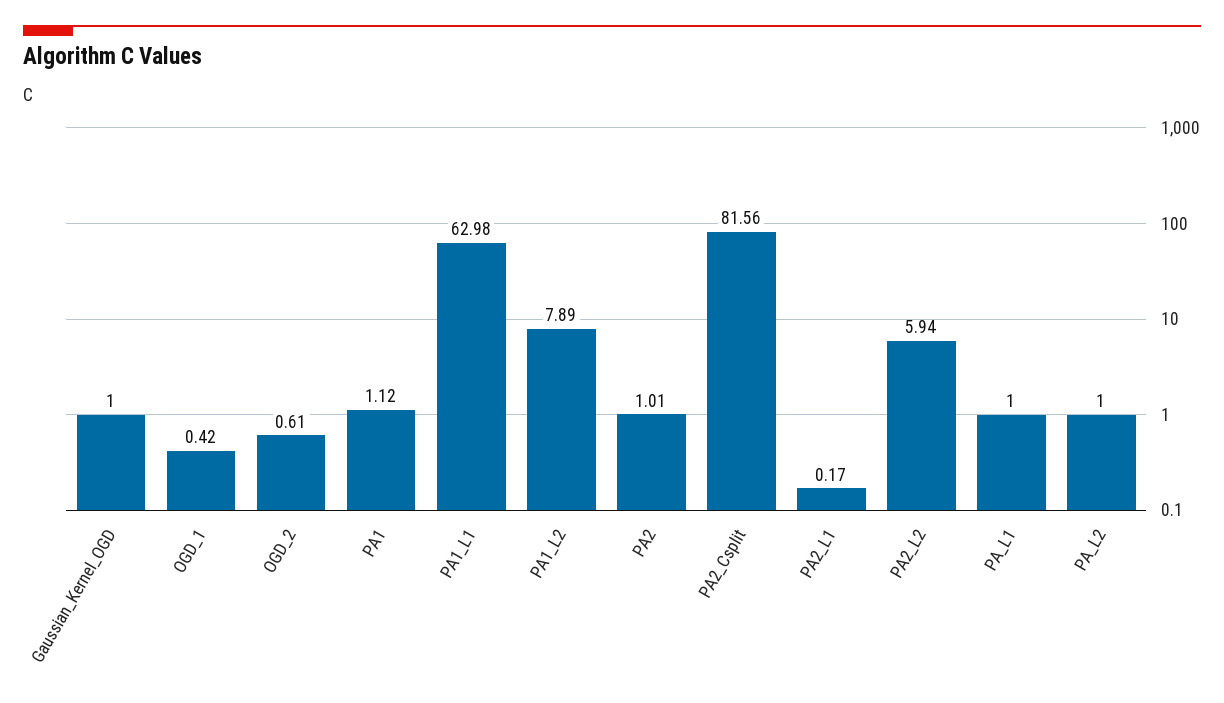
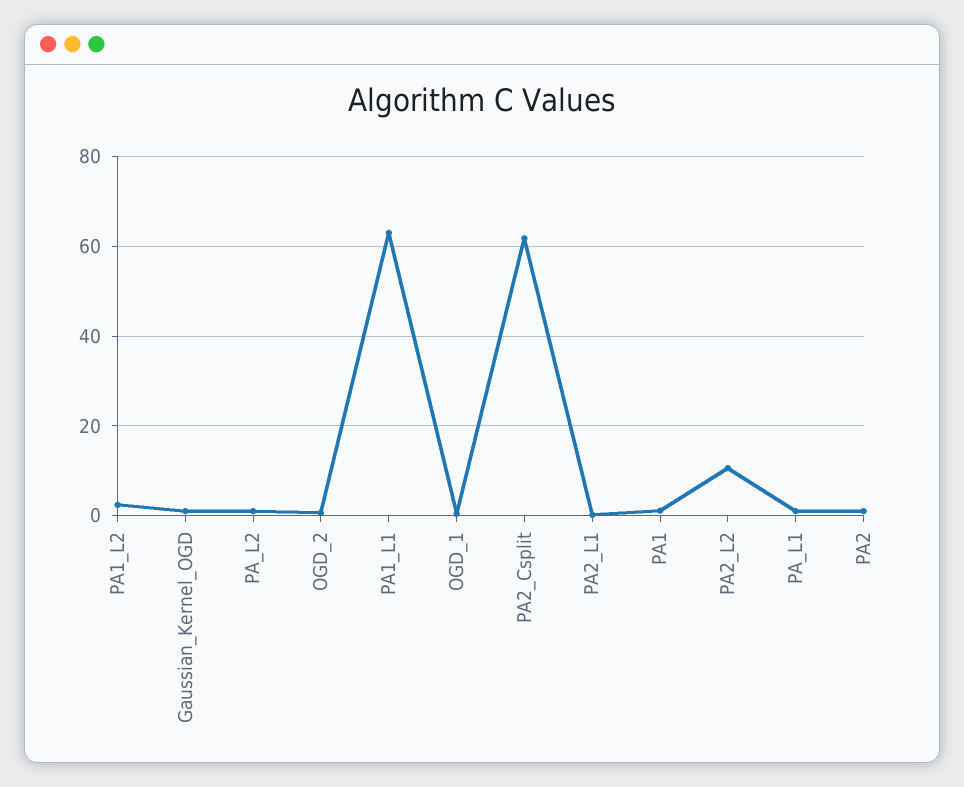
PA1_L2: 7.89 -> 2
PA2_Csplit: 81.56 -> 62
PA2_L2: 5.94 -> 10

